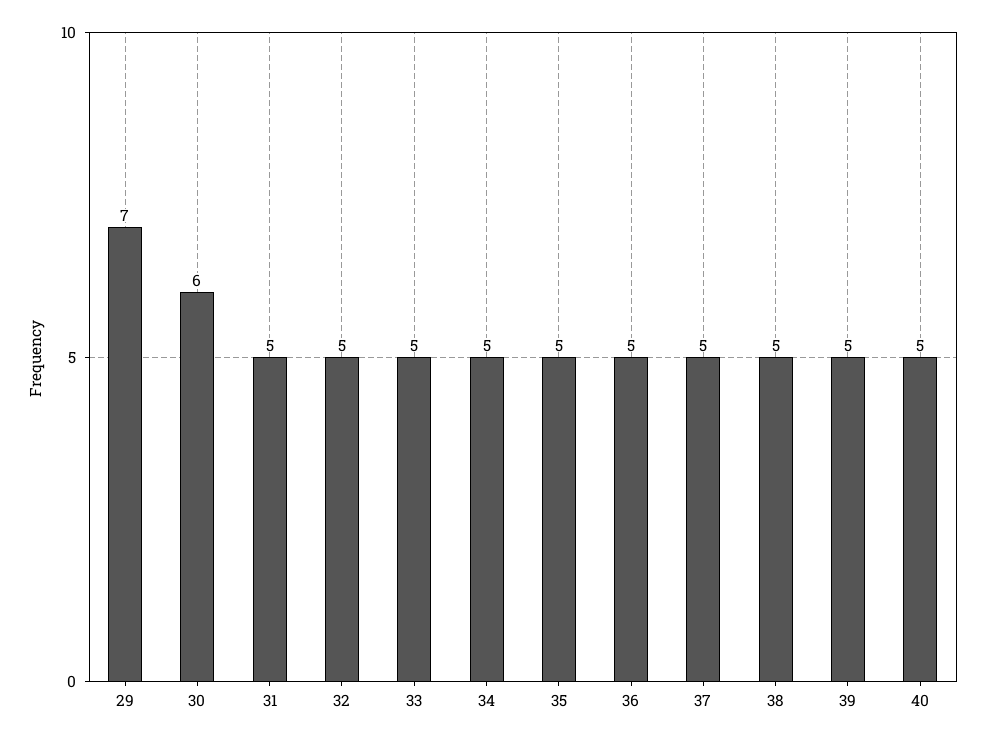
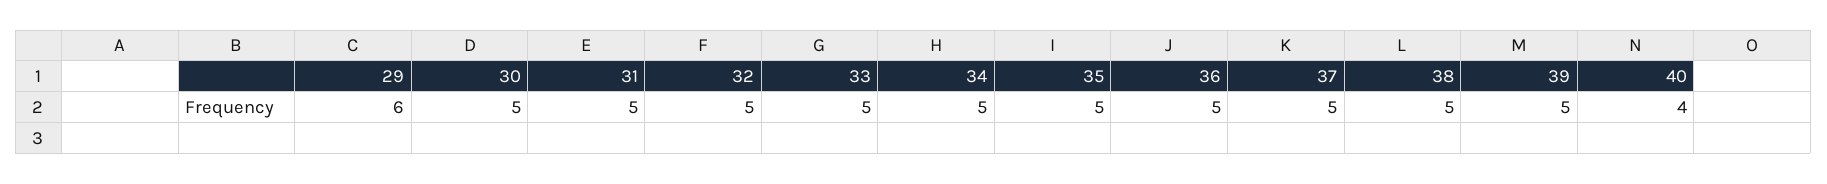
29: 7 -> 6
30: 6 -> 5
40: 5 -> 4

